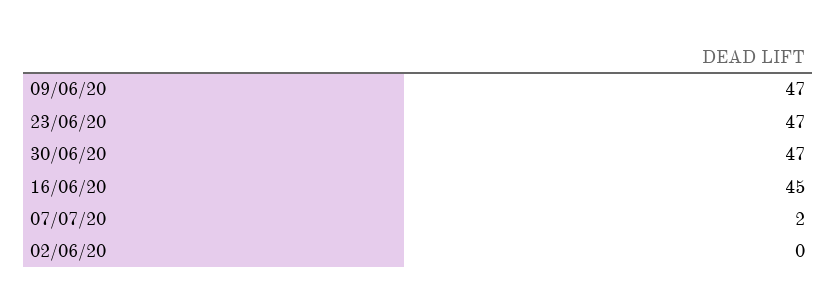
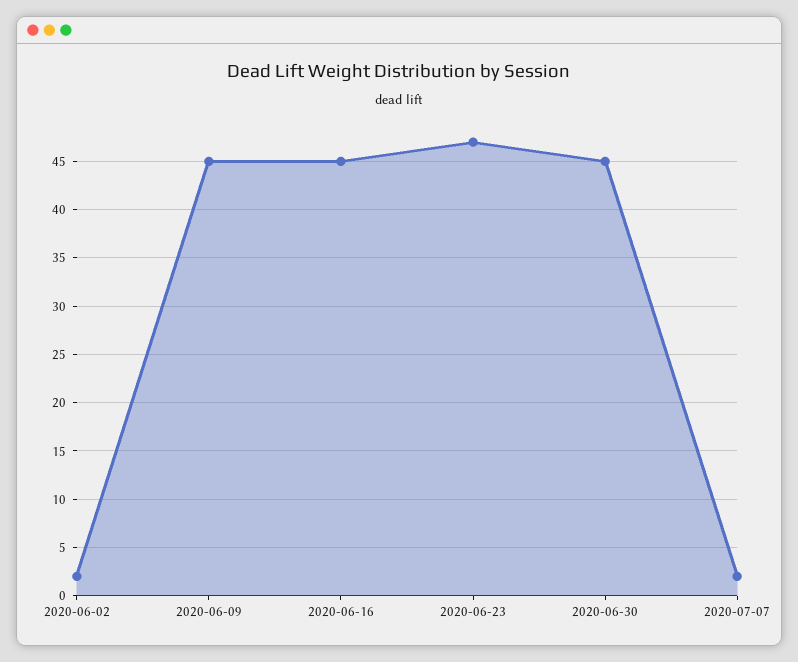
09/06/20: 47 -> 45
30/06/20: 47 -> 45
02/06/20: 0 -> 2

